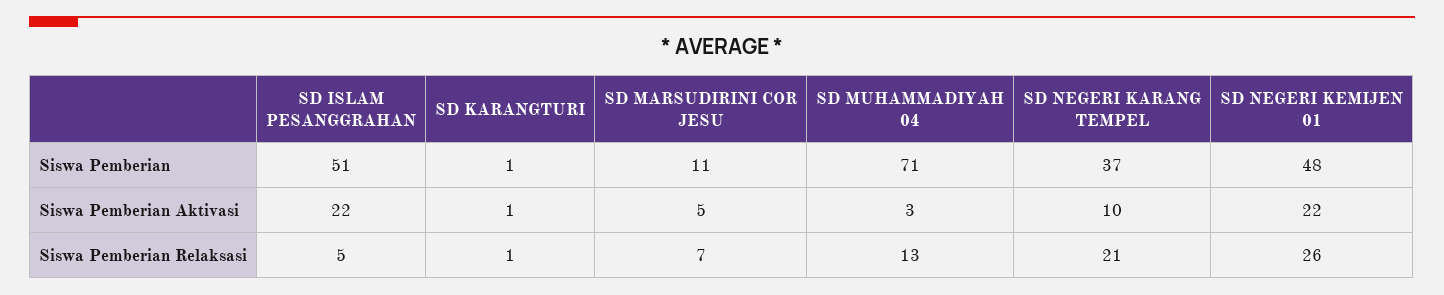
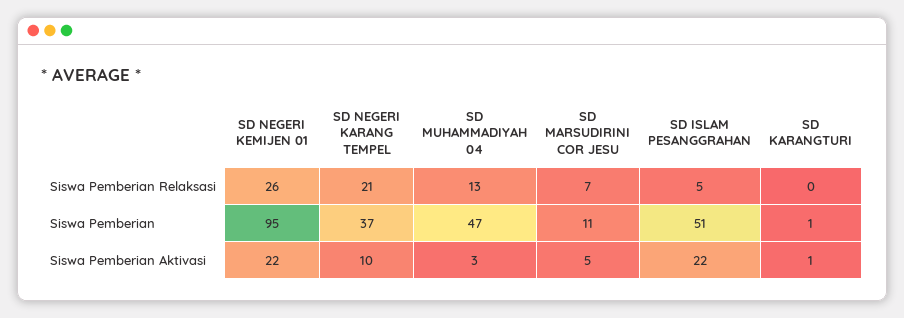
SD MUHAMMADIYAH 04, Siswa Pemberian: 71 -> 47
SD NEGERI KEMIJEN 01, Siswa Pemberian: 48 -> 95
SD KARANGTURI, Siswa Pemberian Relaksasi: 1 -> 0

